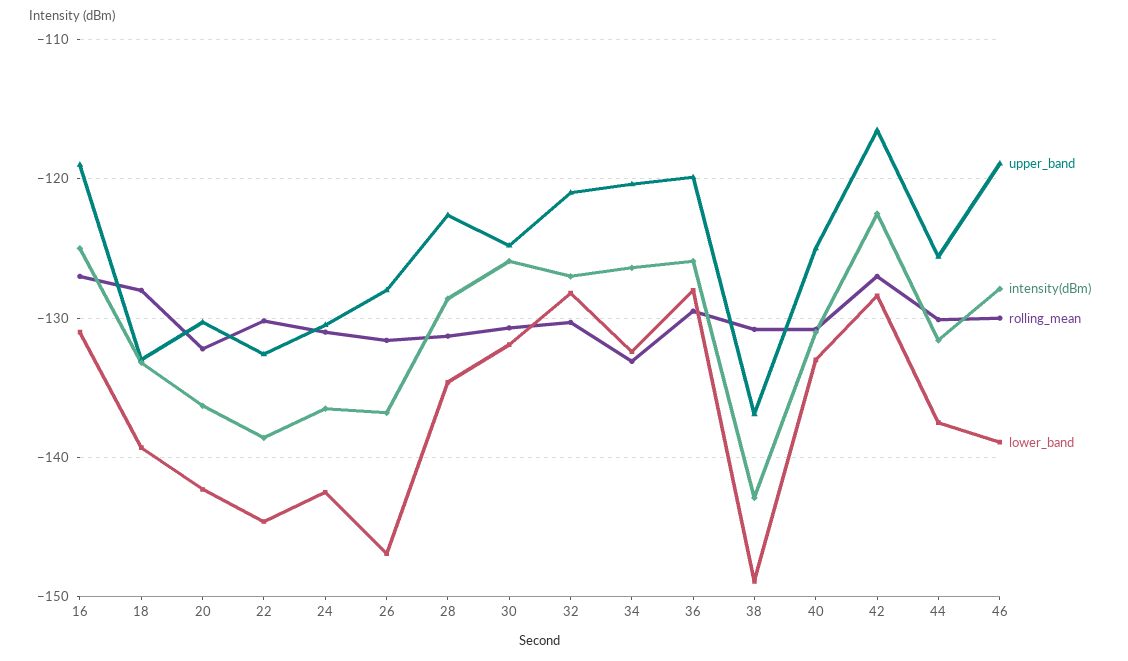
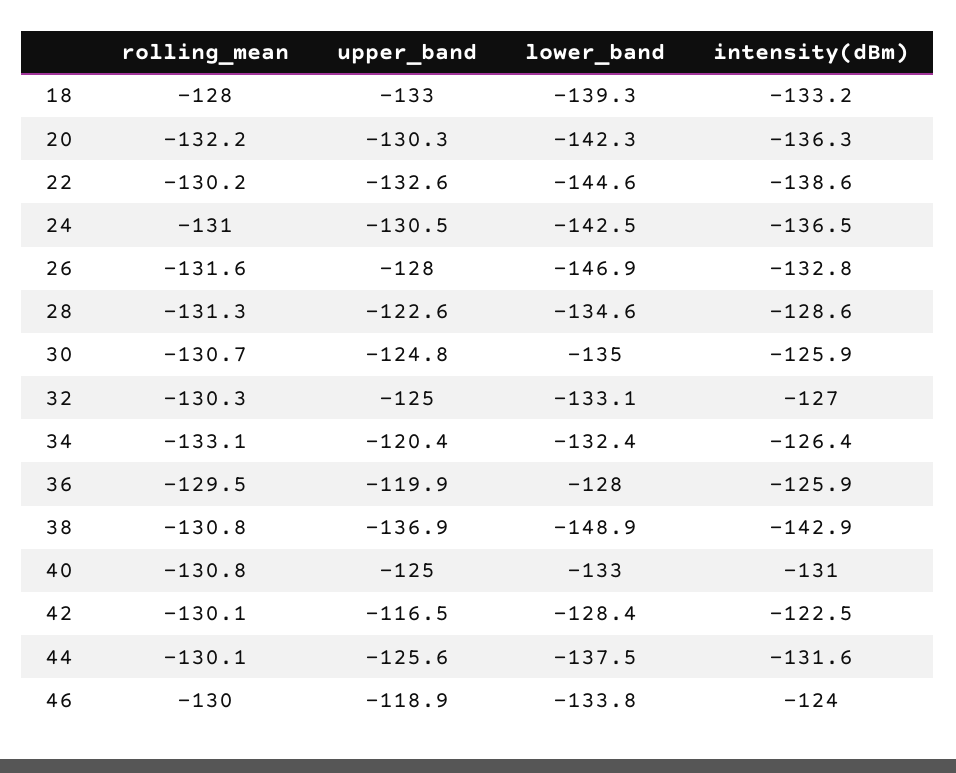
upper_band, 16: -119 -> none
intensity(dBm), 16: -125 -> none
rolling_mean, 16: -127 -> none
lower_band, 16: -131 -> none
intensity(dBm), 26: -137 -> -132.8
lower_band, 30: -132 -> -135
upper_band, 32: -121 -> -125
lower_band, 32: -128 -> -133.1
rolling_mean, 42: -127 -> -130.1
intensity(dBm), 46: -128 -> -124
lower_band, 46: -139 -> -133.8

